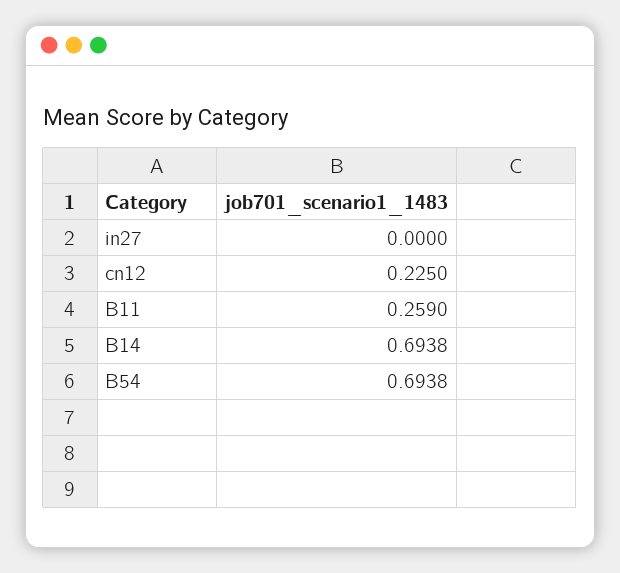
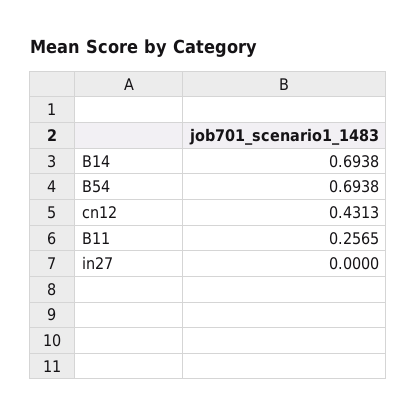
cn12: 0.225 -> 0.4313
B11: 0.259 -> 0.2565

